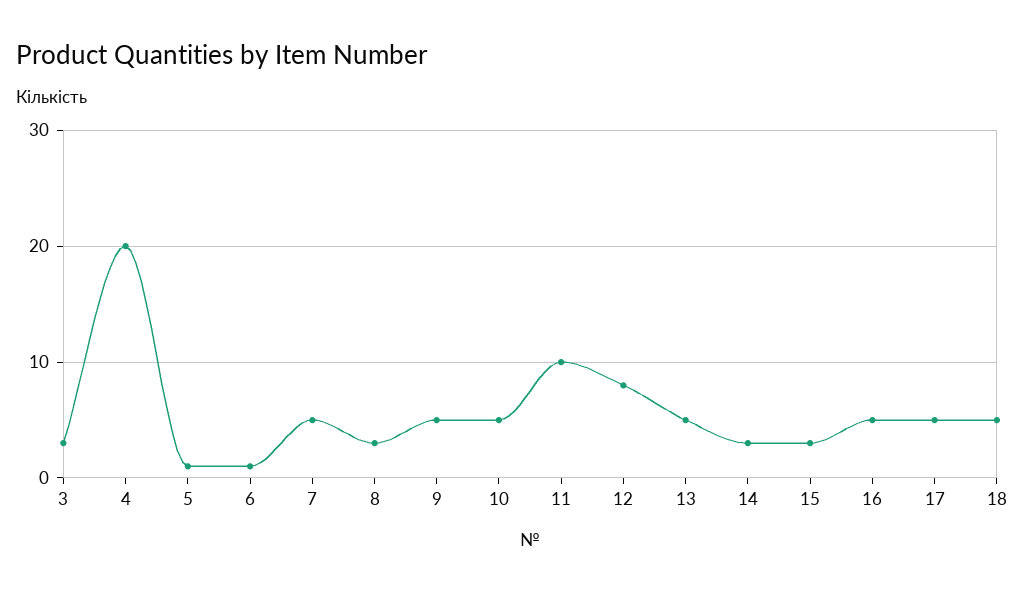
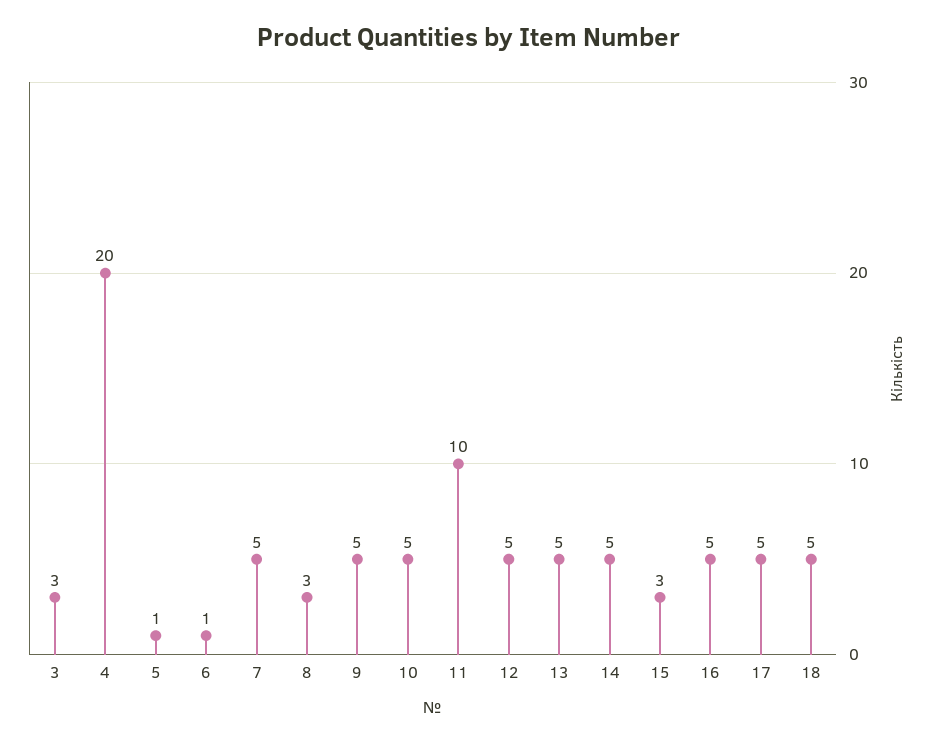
12: 8 -> 5
14: 3 -> 5

